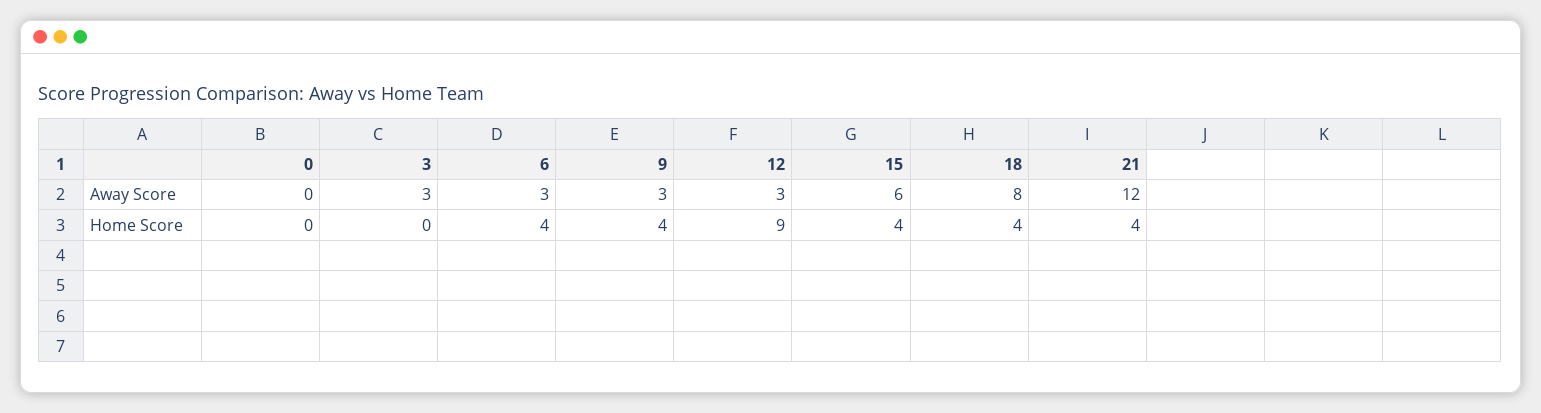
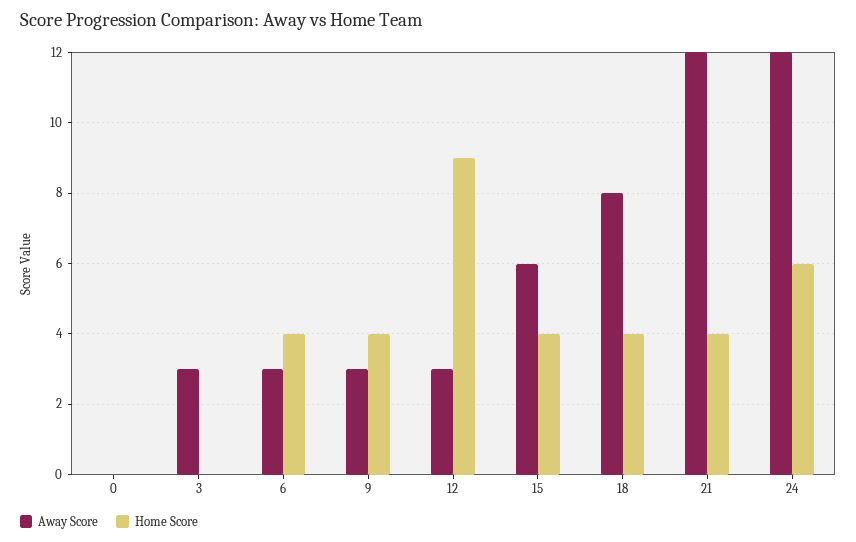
Away Score, 24: none -> 12
Home Score, 24: none -> 6

